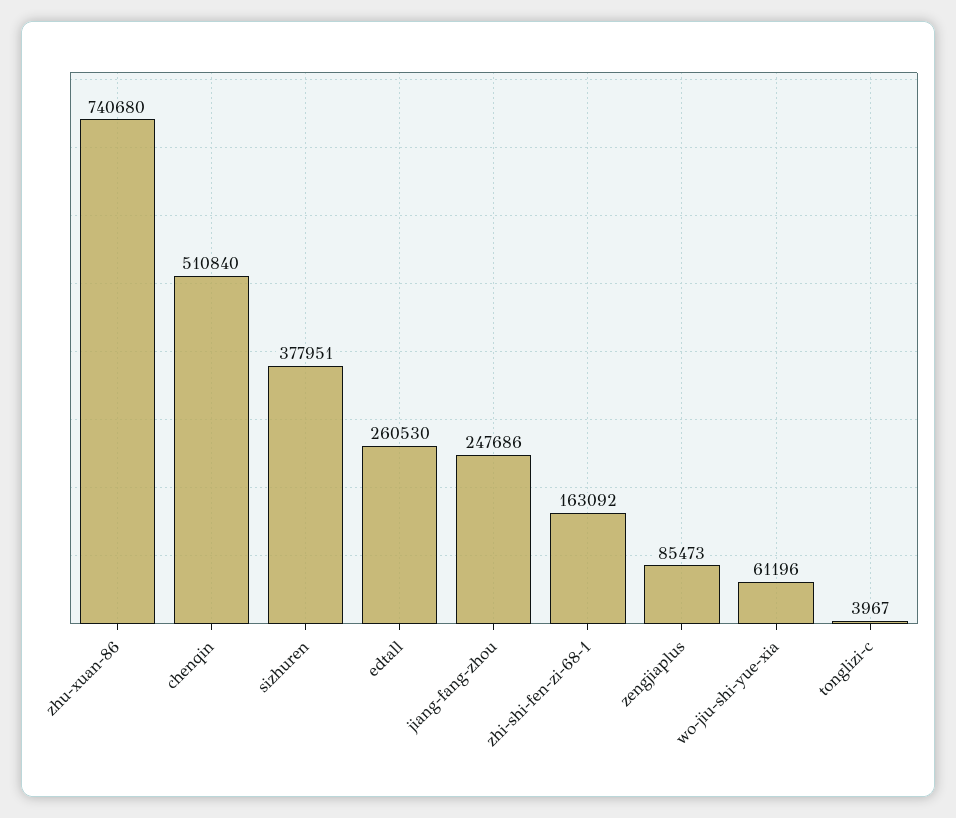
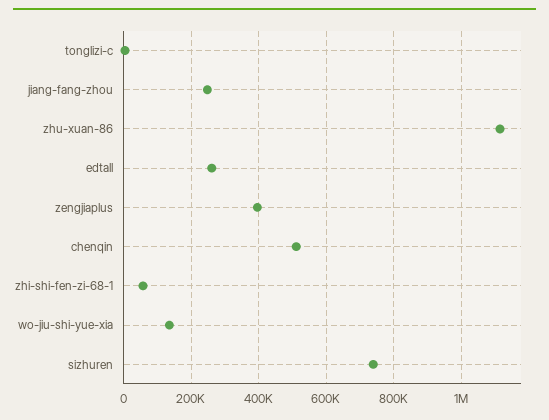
zhu-xuan-86: 740680 -> 1120000
sizhuren: 377951 -> 740000
zhi-shi-fen-zi-68-1: 163092 -> 60000
zengjiaplus: 85473 -> 400000
wo-jiu-shi-yue-xia: 61196 -> 140000

